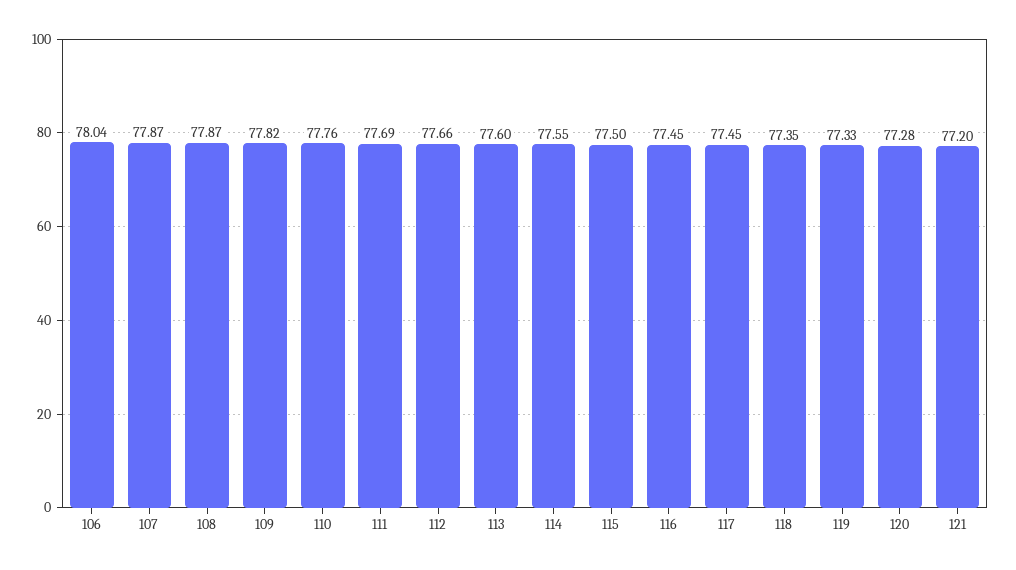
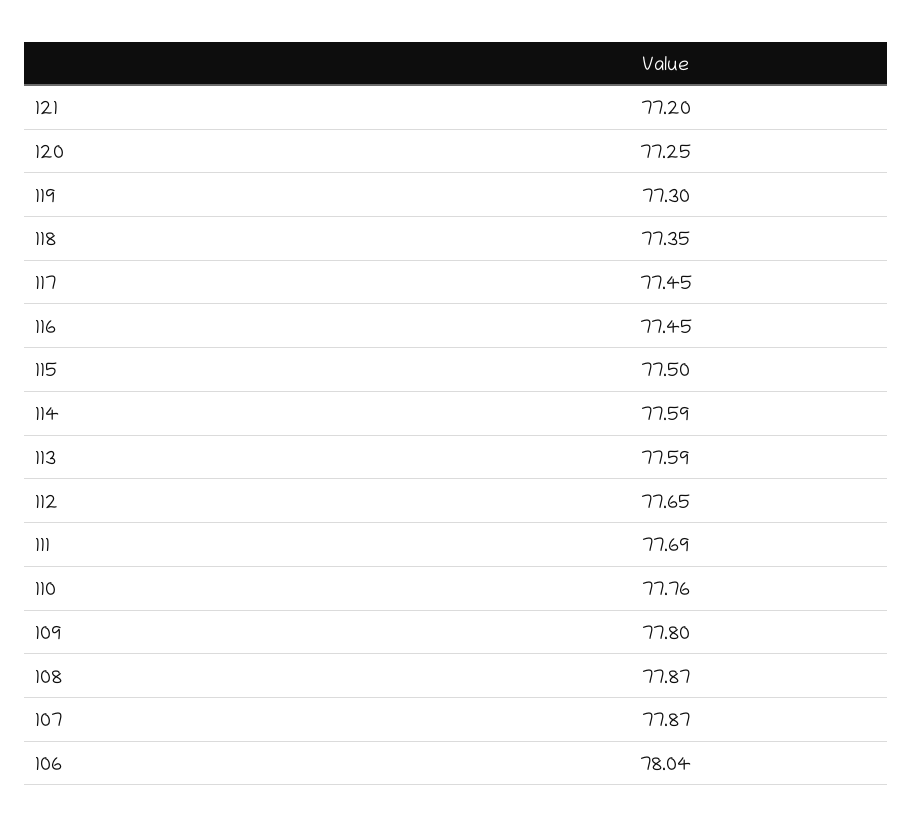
109: 77.82 -> 77.8
112: 77.66 -> 77.65
113: 77.6 -> 77.59
114: 77.55 -> 77.59
119: 77.33 -> 77.3
120: 77.28 -> 77.25

